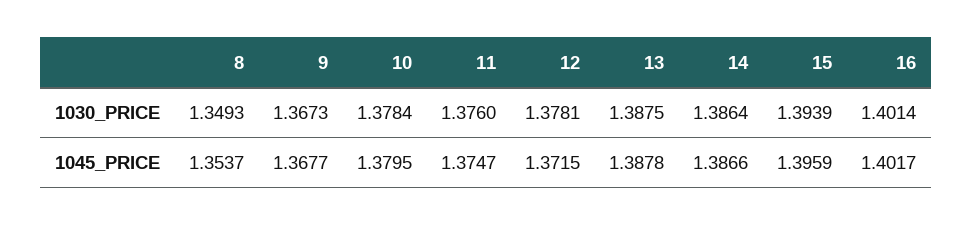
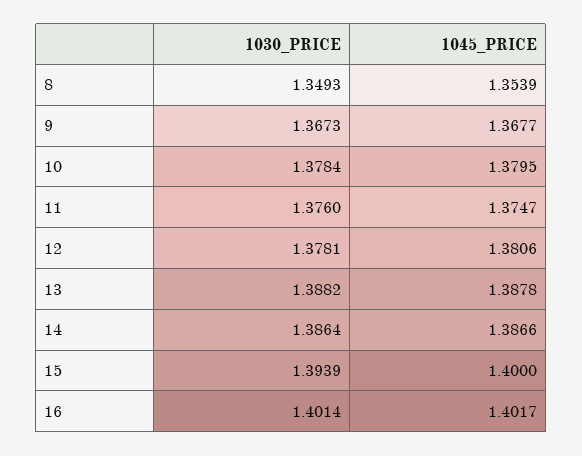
13, 1030_PRICE: 1.3875 -> 1.3882
8, 1045_PRICE: 1.3537 -> 1.3539
12, 1045_PRICE: 1.3715 -> 1.3806
15, 1045_PRICE: 1.3959 -> 1.4

